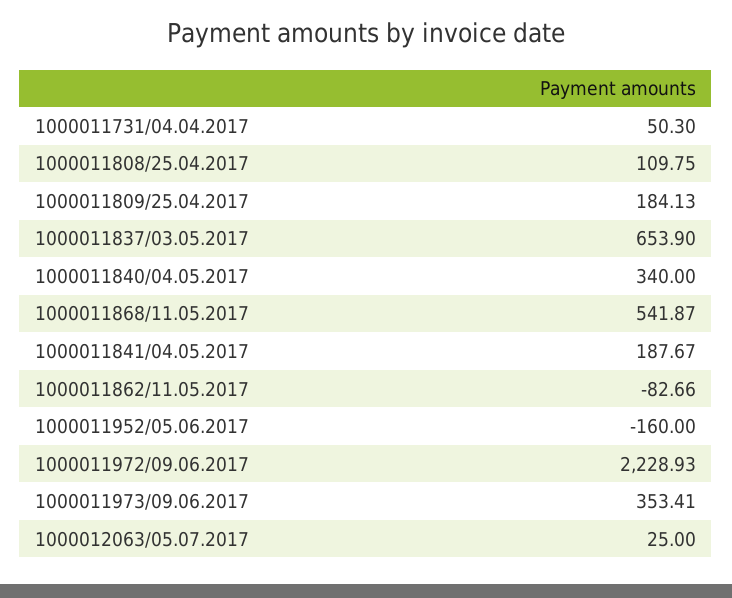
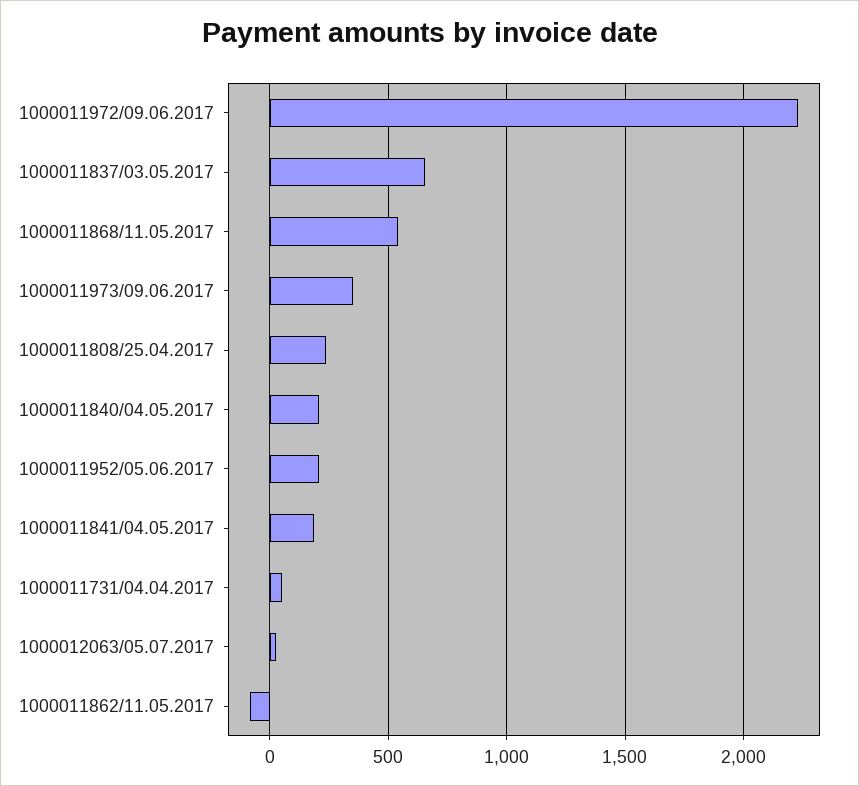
1000011808/25.04.2017: 109.75 -> 250
1000011809/25.04.2017: 184.13 -> none
1000011840/04.05.2017: 340 -> 200
1000011952/05.06.2017: -160 -> 200

